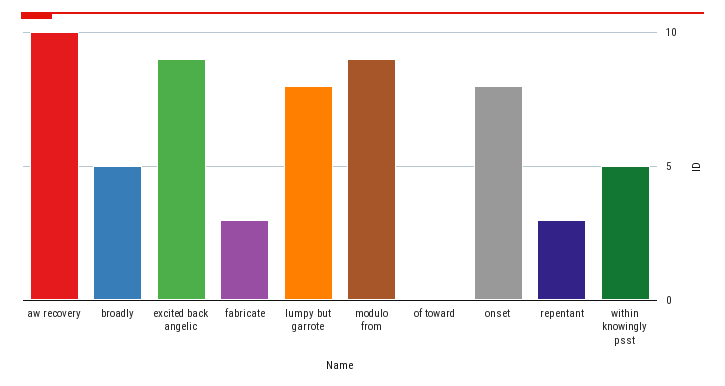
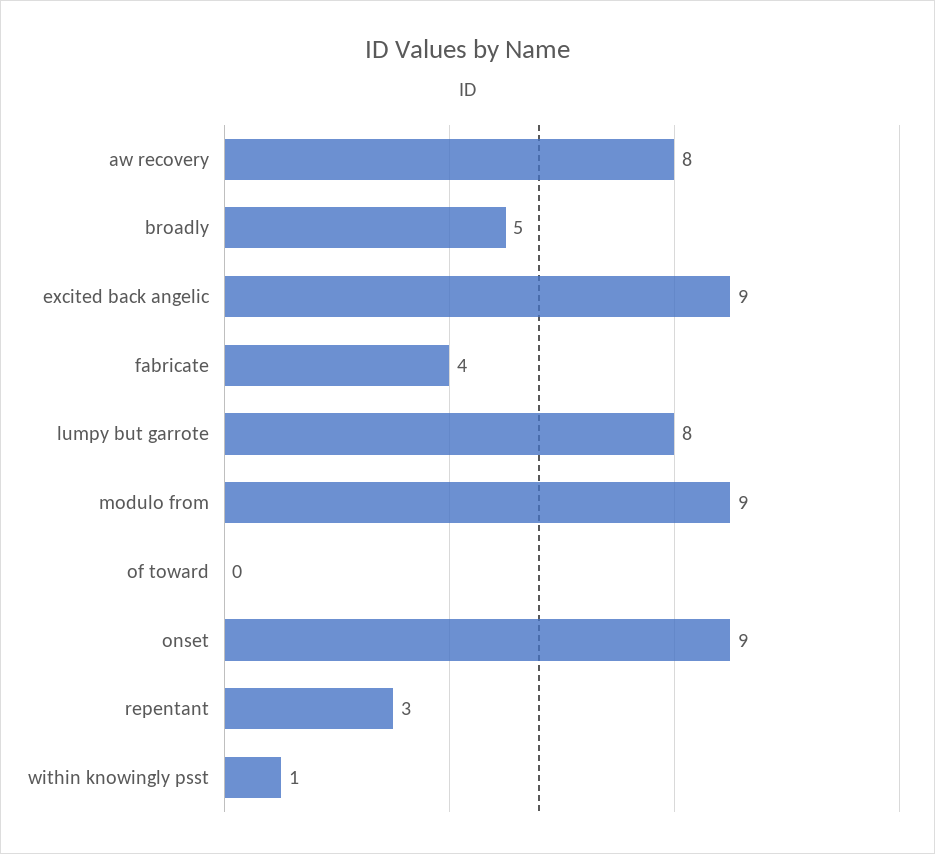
aw recovery: 10 -> 8
fabricate: 3 -> 4
onset: 8 -> 9
within knowingly psst: 5 -> 1

